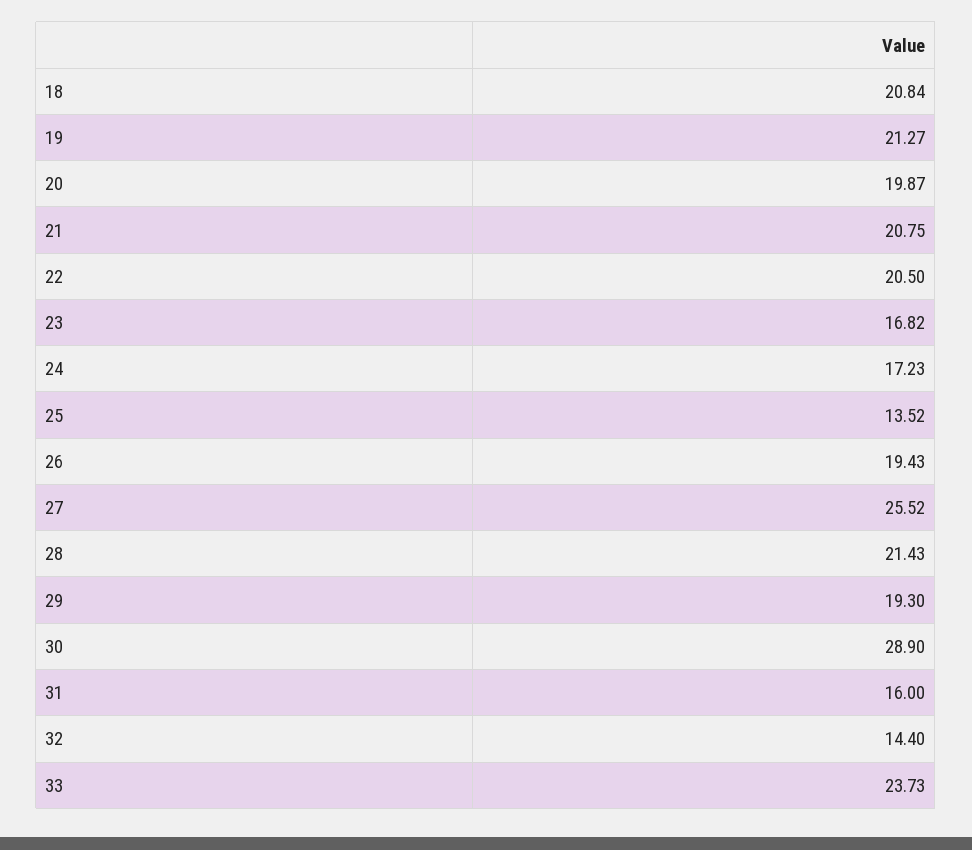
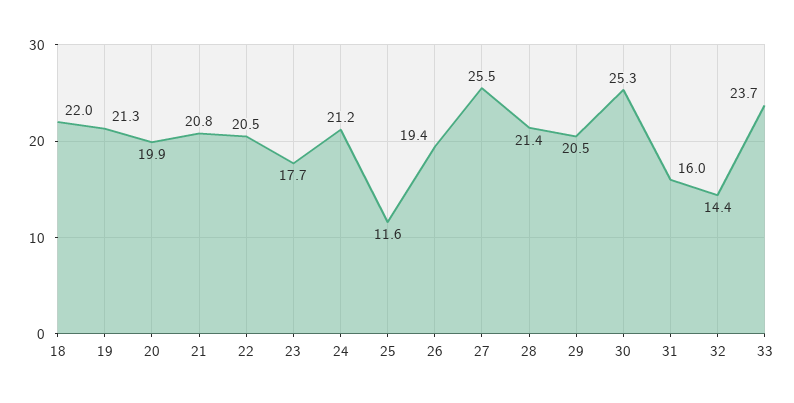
18: 20.84 -> 22
23: 16.82 -> 17.7
24: 17.23 -> 21.2
25: 13.52 -> 11.6
29: 19.3 -> 20.5
30: 28.9 -> 25.3

